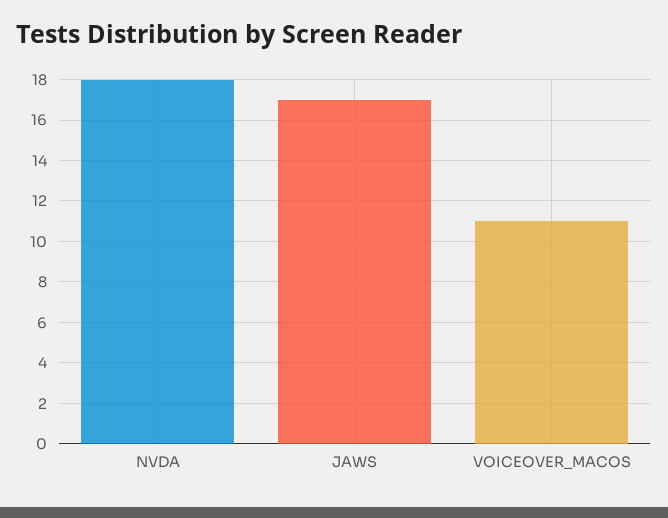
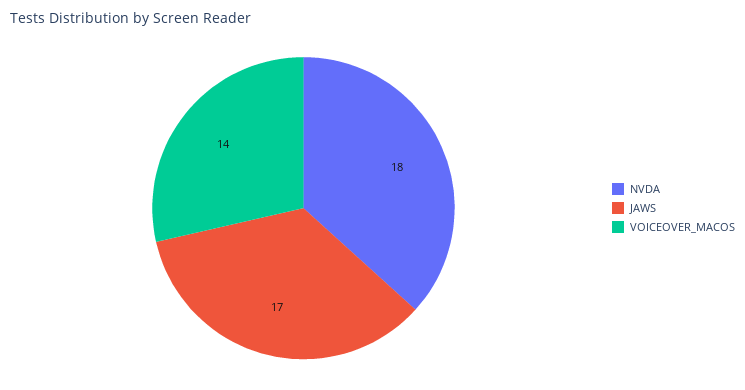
VOICEOVER_MACOS: 11 -> 14

